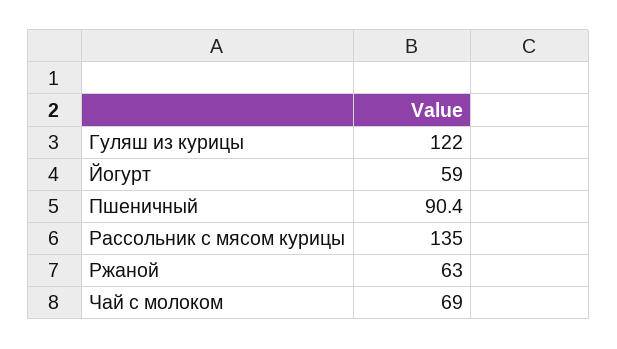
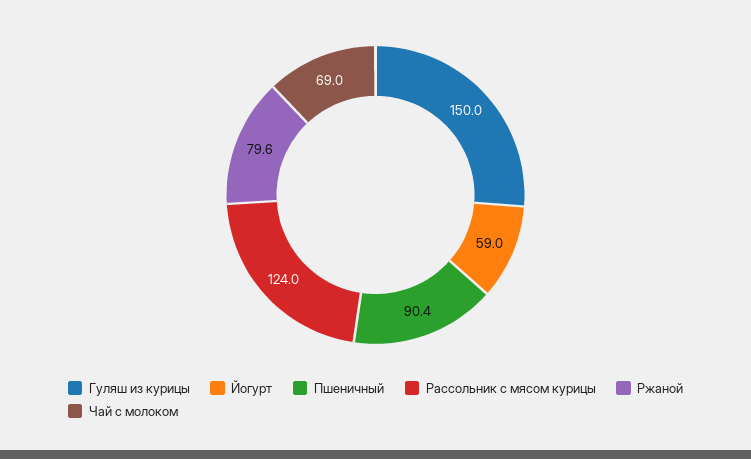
Гуляш из курицы: 122 -> 150
Рассольник с мясом курицы: 135 -> 124
Ржаной: 63 -> 79.6

